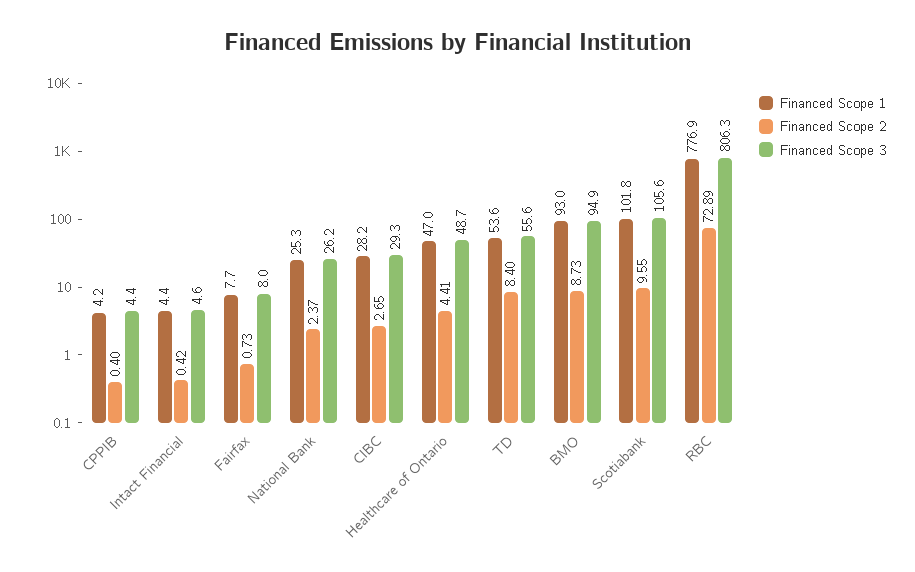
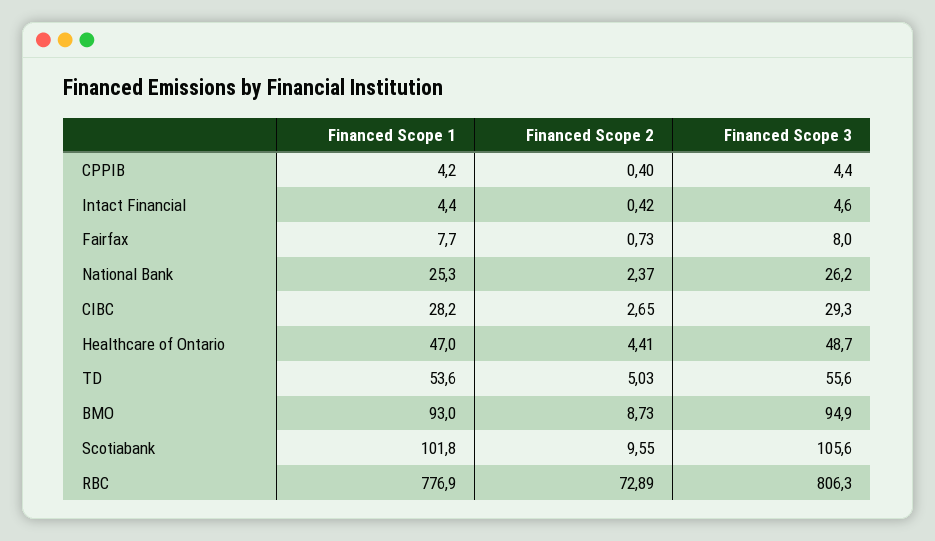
Financed Scope 2, TD: 8.4 -> 5.03

